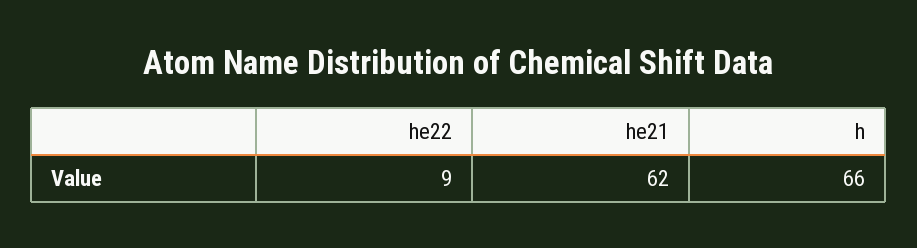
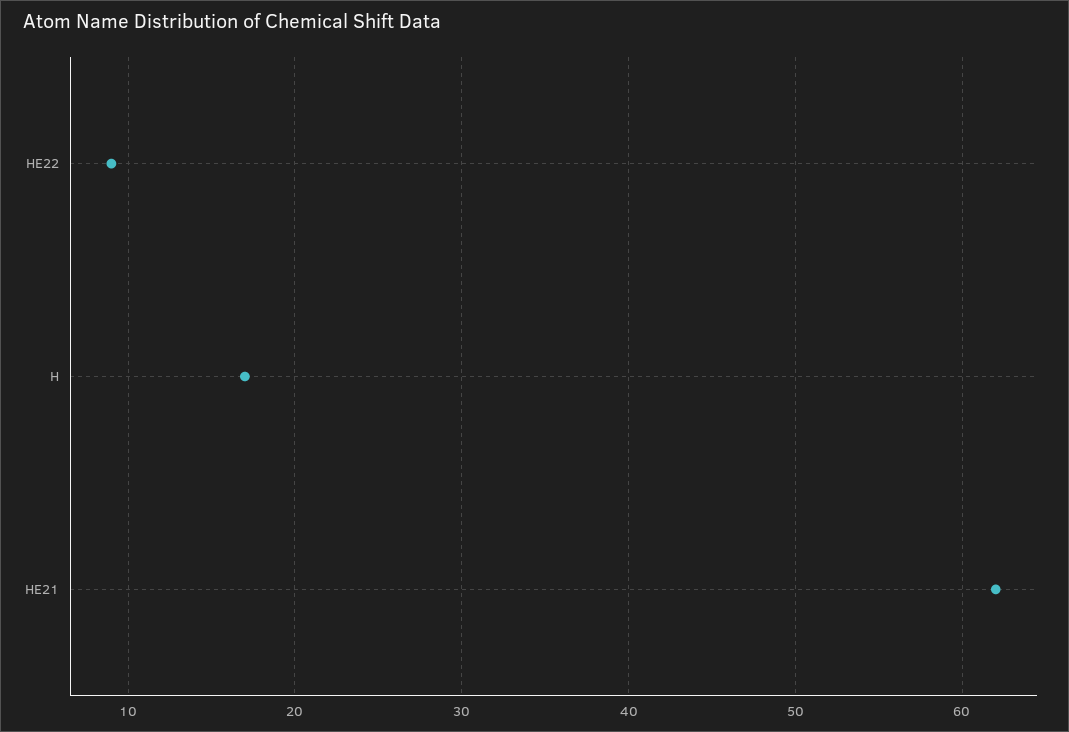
h: 66 -> 17

